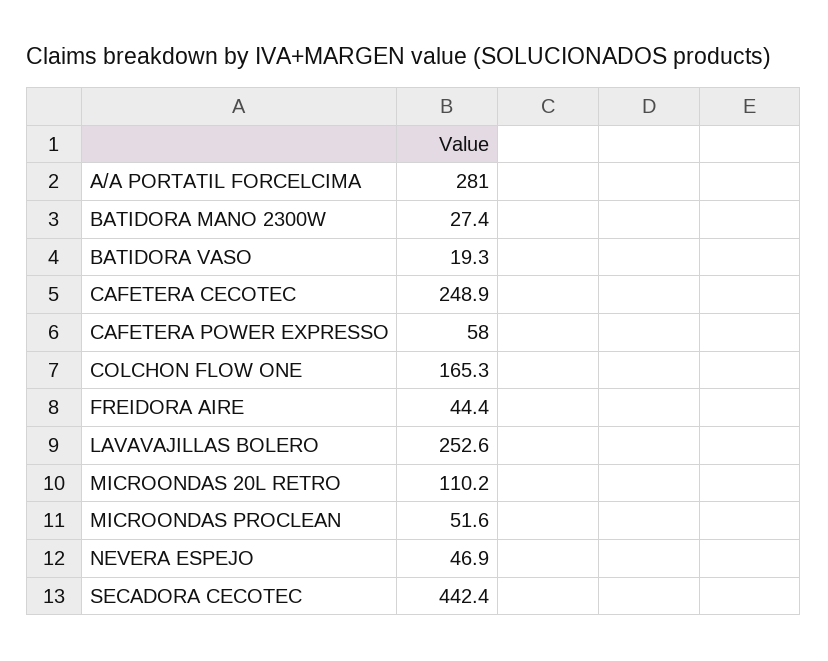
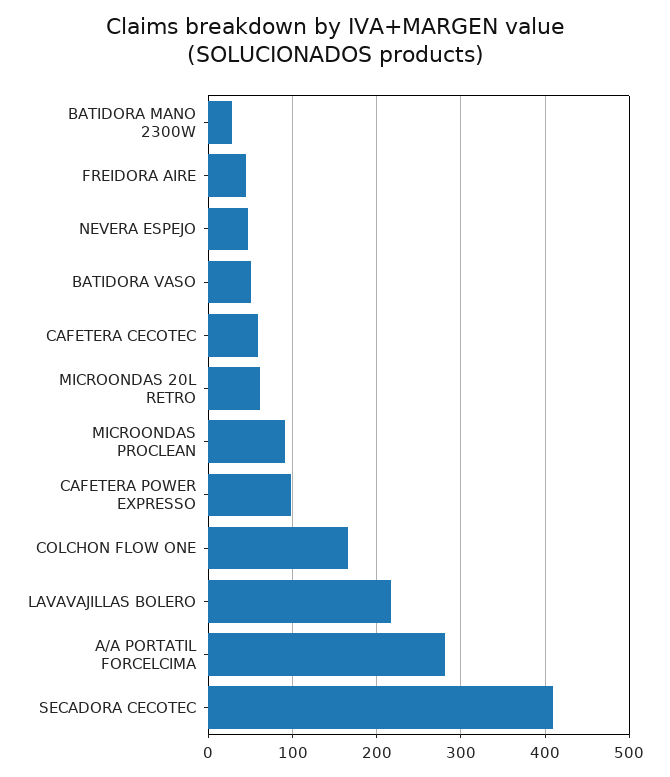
BATIDORA VASO: 19.3 -> 50
CAFETERA CECOTEC: 248.9 -> 60
CAFETERA POWER EXPRESSO: 58 -> 100
LAVAVAJILLAS BOLERO: 252.6 -> 220
MICROONDAS 20L RETRO: 110.2 -> 60
MICROONDAS PROCLEAN: 51.6 -> 90
SECADORA CECOTEC: 442.4 -> 410

